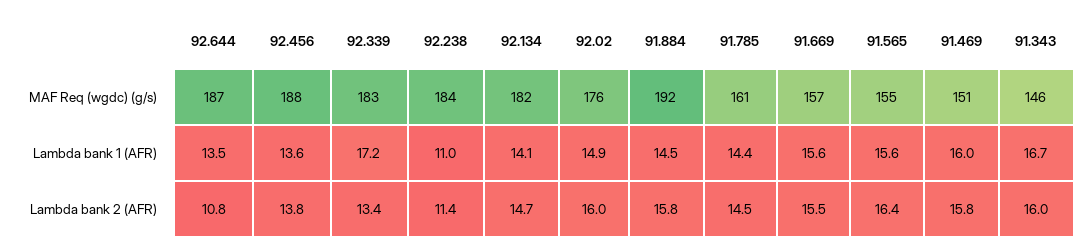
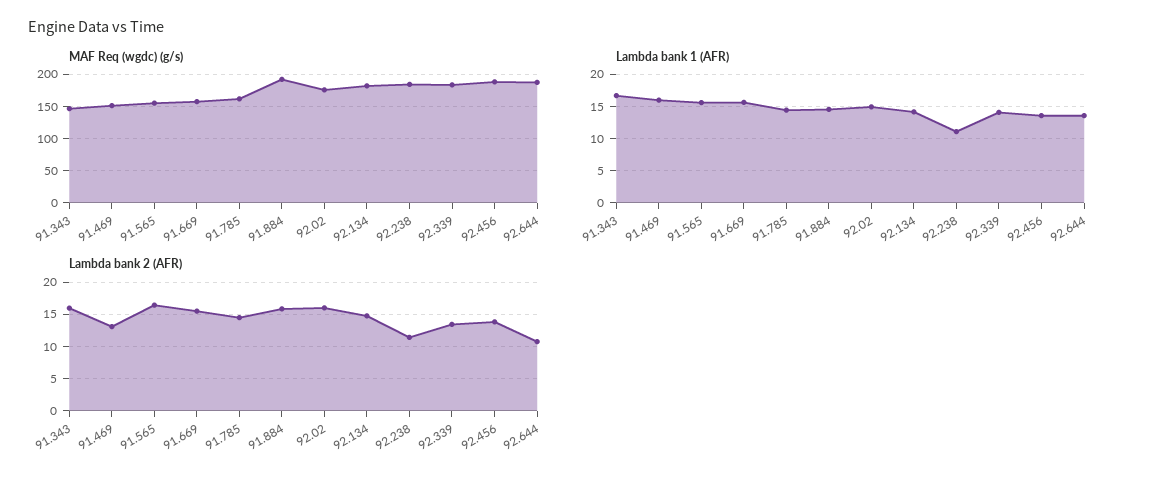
Lambda bank 1 (AFR), 92.339: 17.2 -> 14
Lambda bank 2 (AFR), 91.469: 15.8 -> 13

